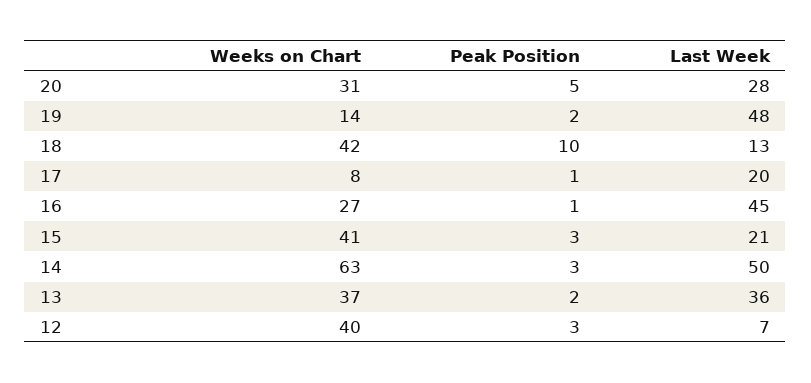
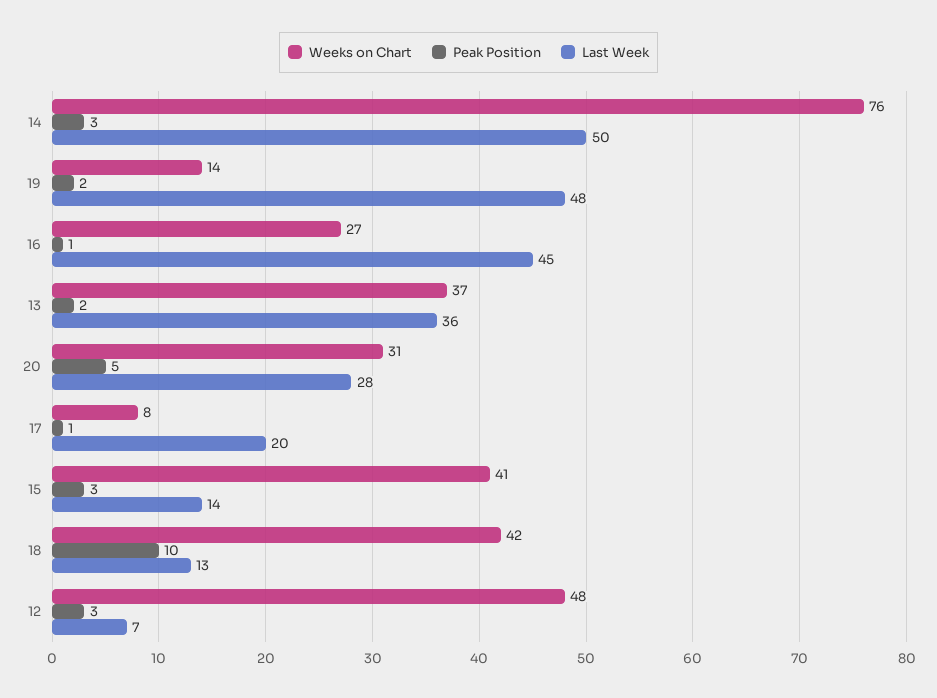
Last Week, 15: 21 -> 14
Weeks on Chart, 14: 63 -> 76
Weeks on Chart, 12: 40 -> 48

